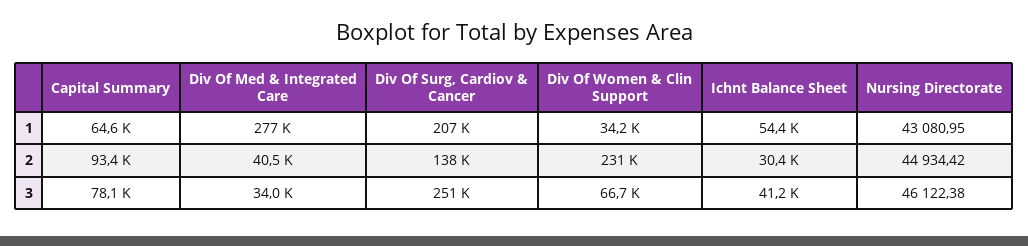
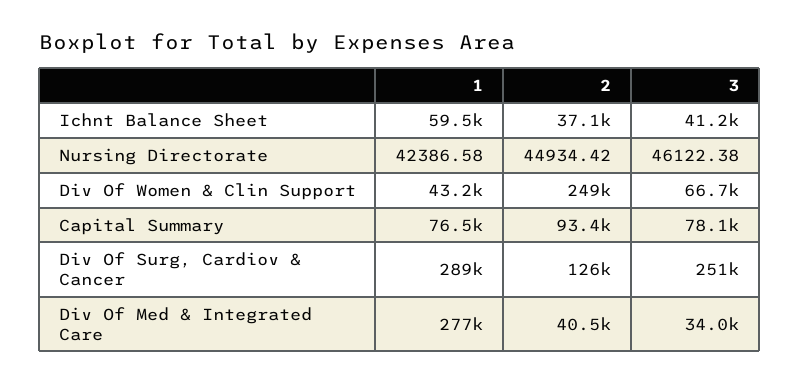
Capital Summary, 1: 64600 -> 76500
Div Of Surg, Cardiov & Cancer, 1: 207000 -> 289000
Div Of Women & Clin Support, 1: 34200 -> 43200
Ichnt Balance Sheet, 1: 54400 -> 59500
Nursing Directorate, 1: 43080.95 -> 42386.58
Div Of Surg, Cardiov & Cancer, 2: 138000 -> 126000
Div Of Women & Clin Support, 2: 231000 -> 249000
Ichnt Balance Sheet, 2: 30400 -> 37100

